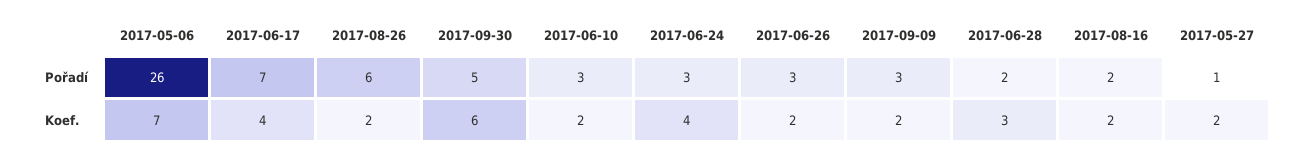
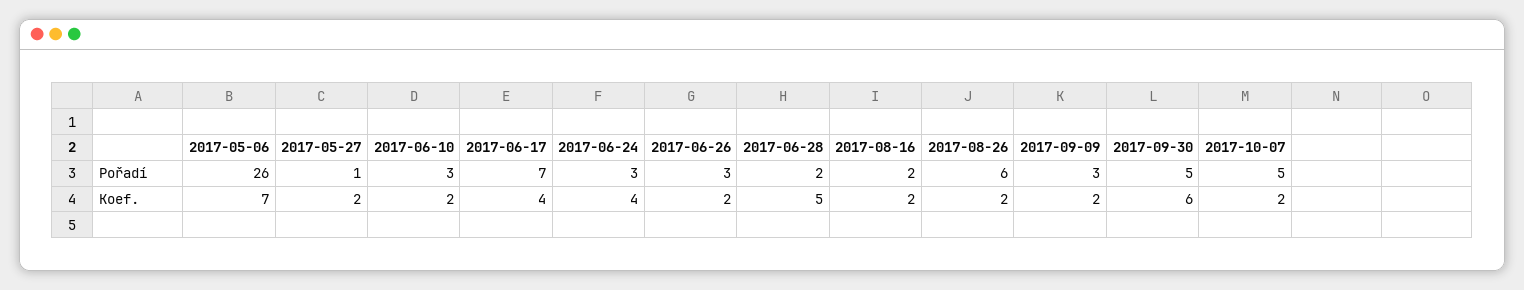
2017-06-28, Koef.: 3 -> 5
2017-10-07, Pořadí: none -> 5
2017-10-07, Koef.: none -> 2

